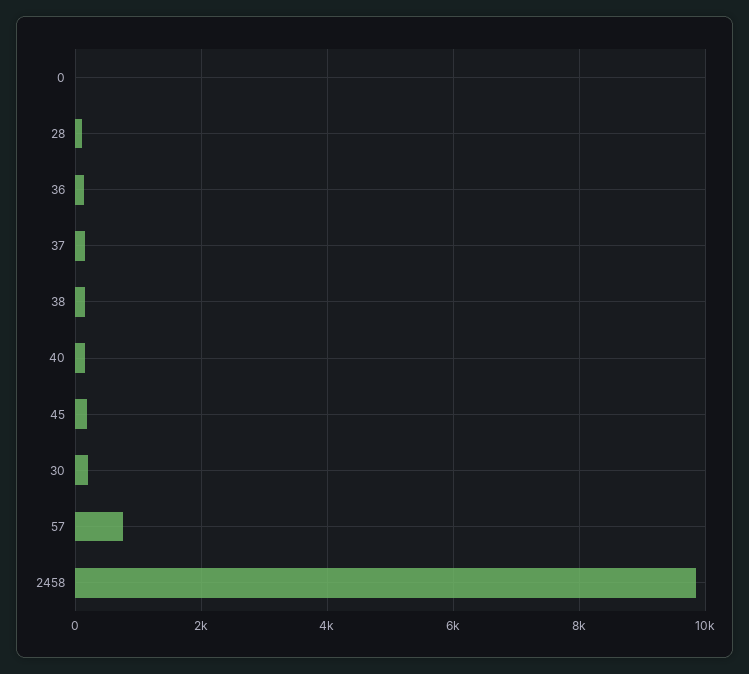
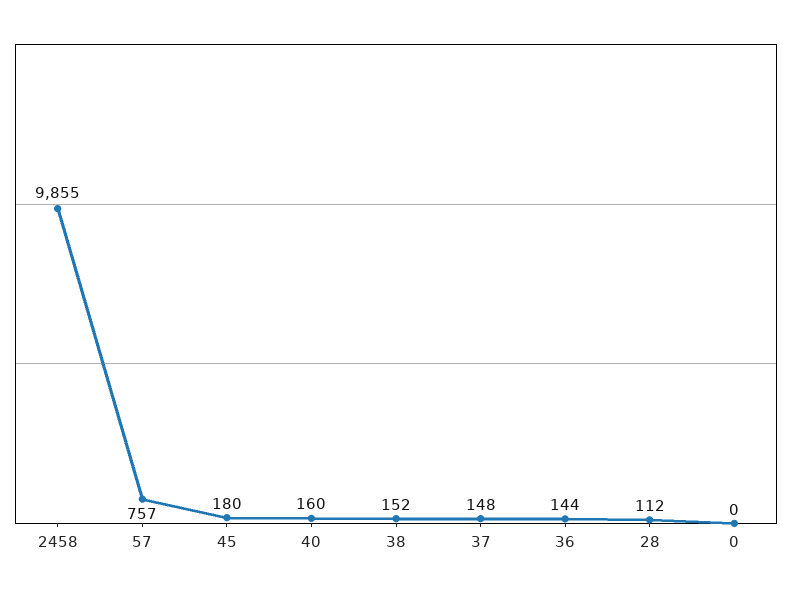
30: 200 -> none

